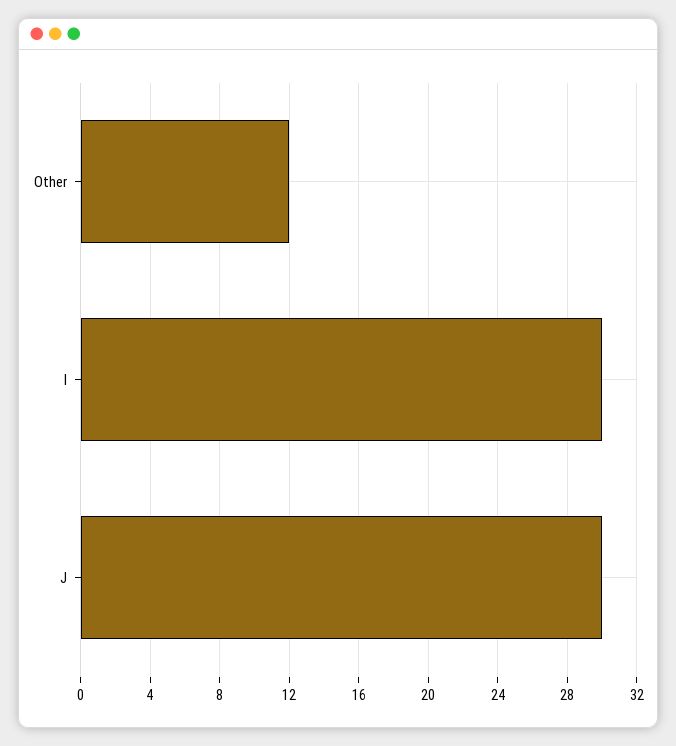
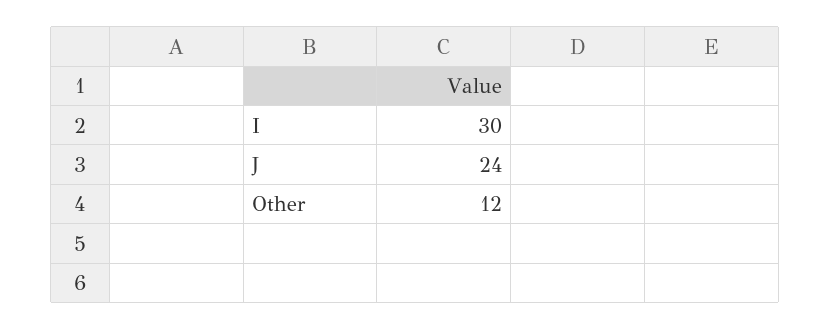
J: 30 -> 24

